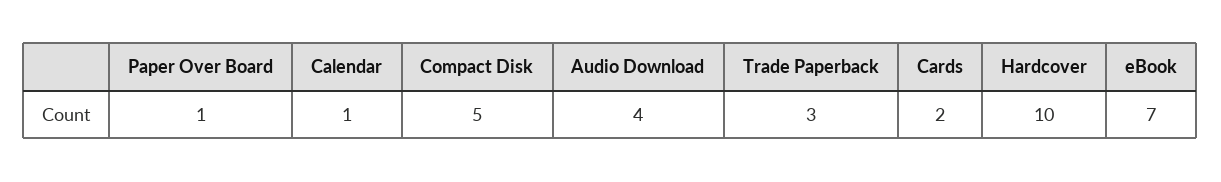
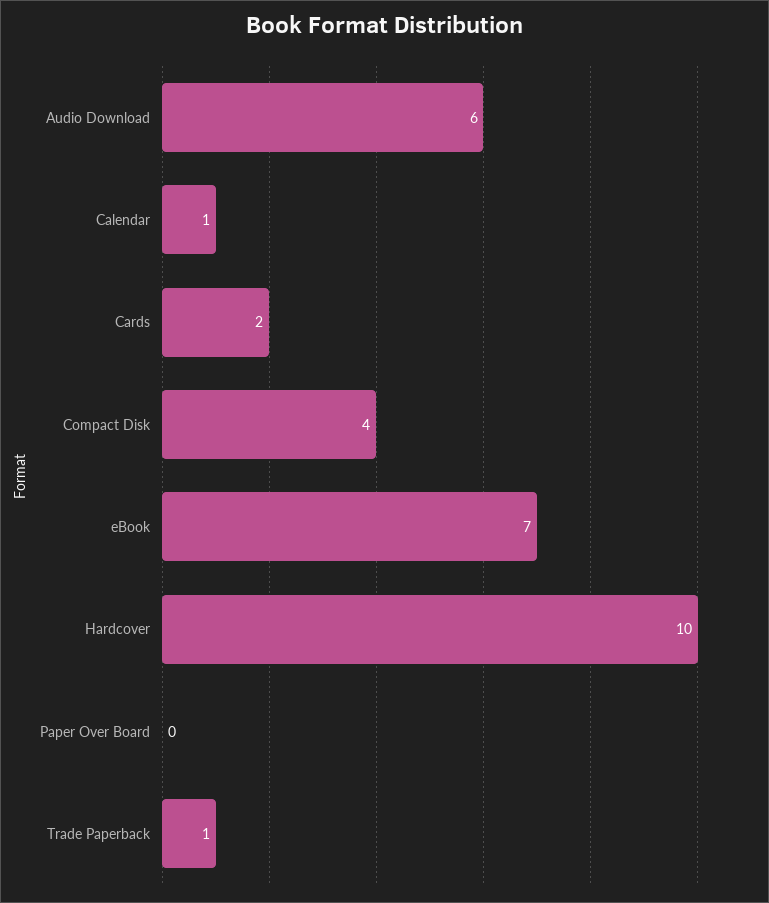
Paper Over Board: 1 -> 0
Compact Disk: 5 -> 4
Audio Download: 4 -> 6
Trade Paperback: 3 -> 1

